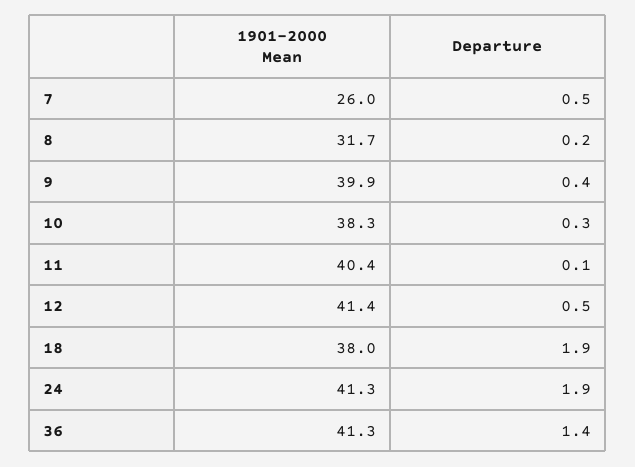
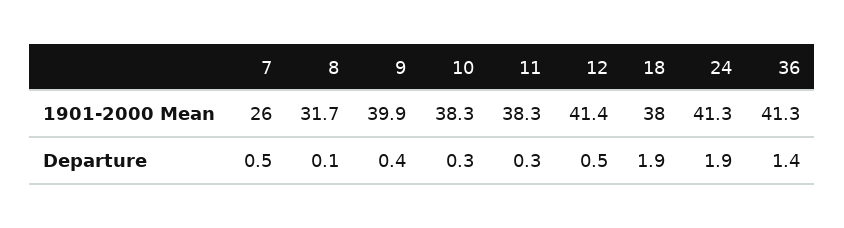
Departure, 8: 0.2 -> 0.1
1901-2000 Mean, 11: 40.4 -> 38.3
Departure, 11: 0.1 -> 0.3

